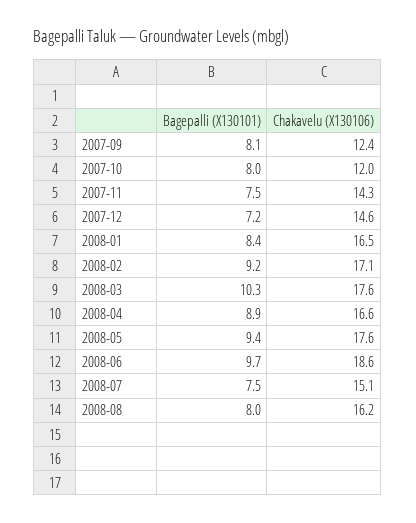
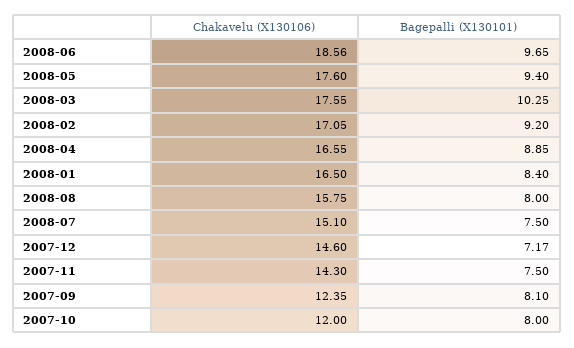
Chakavelu (X130106), 2008-08: 16.2 -> 15.75

